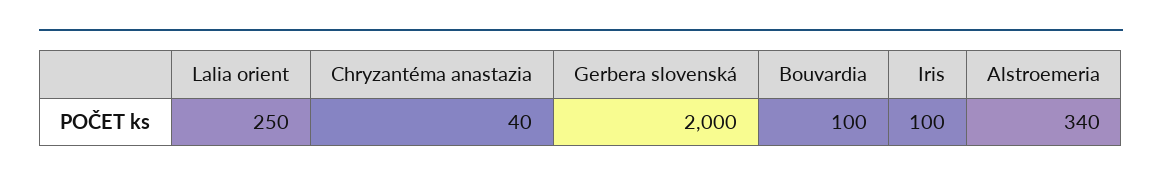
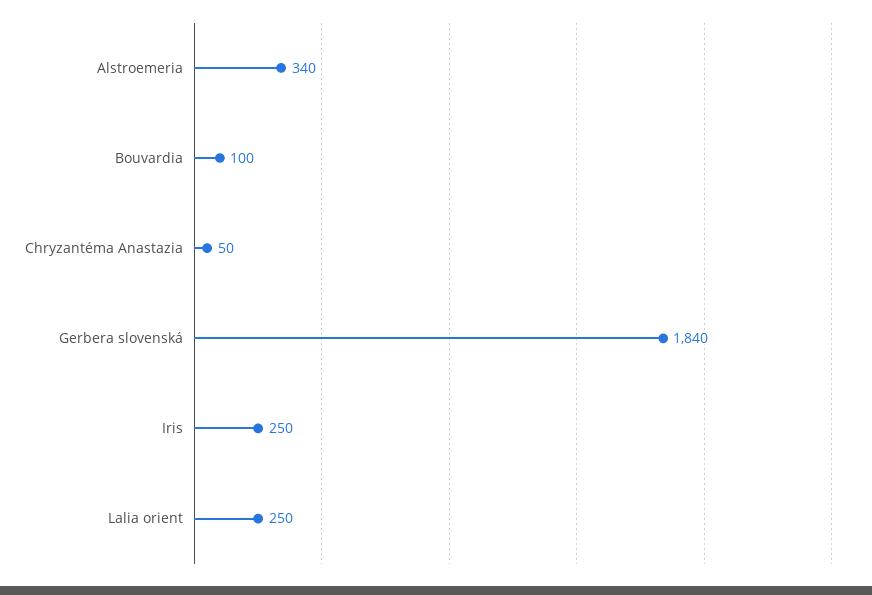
Chryzantéma anastazia: 40 -> 50
Gerbera slovenská: 2000 -> 1840
Iris: 100 -> 250

